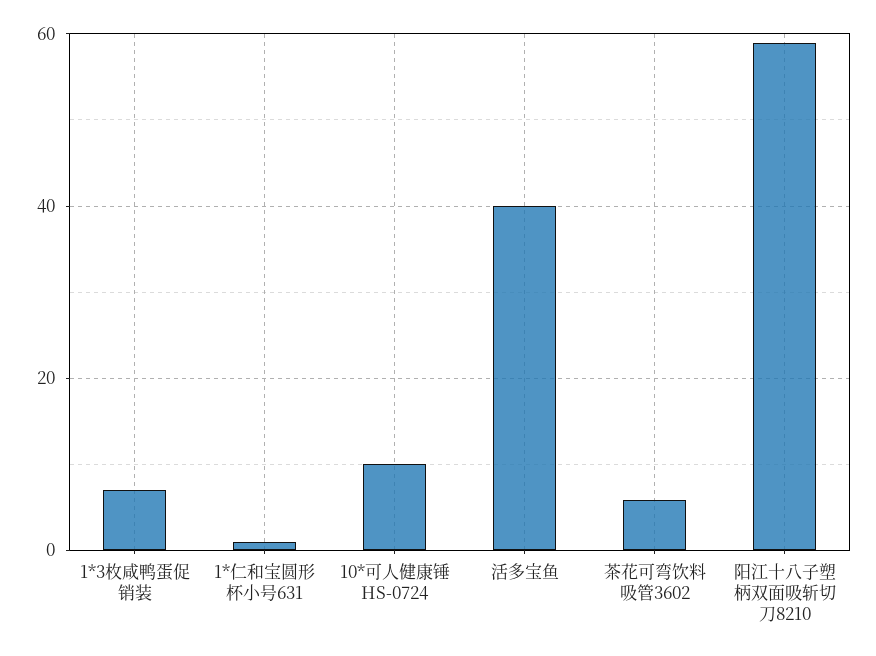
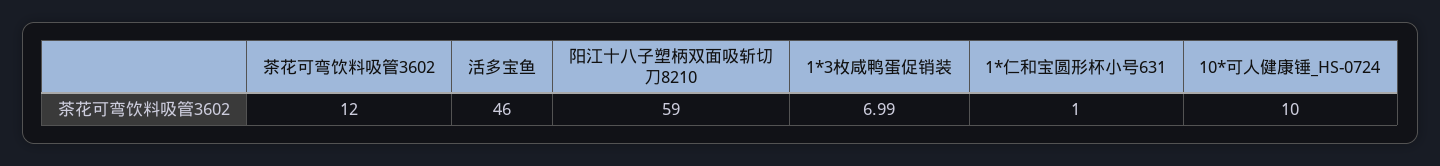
活多宝鱼: 40 -> 46
茶花可弯饮料吸管3602: 6 -> 12

